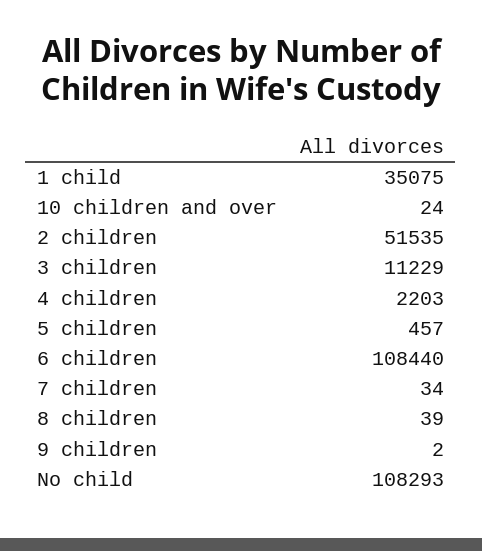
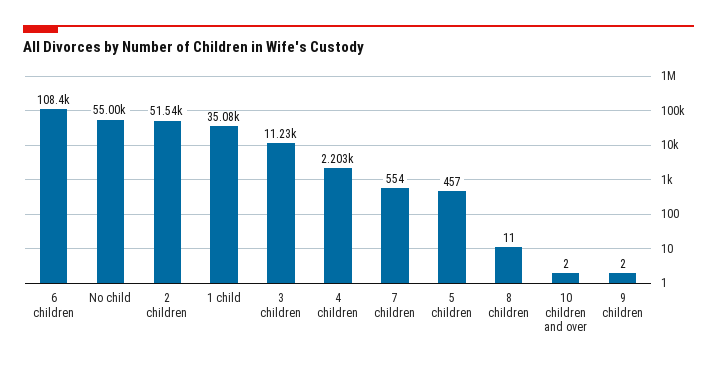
10 children and over: 24 -> 2
7 children: 34 -> 554
8 children: 39 -> 11
No child: 108293 -> 55000

